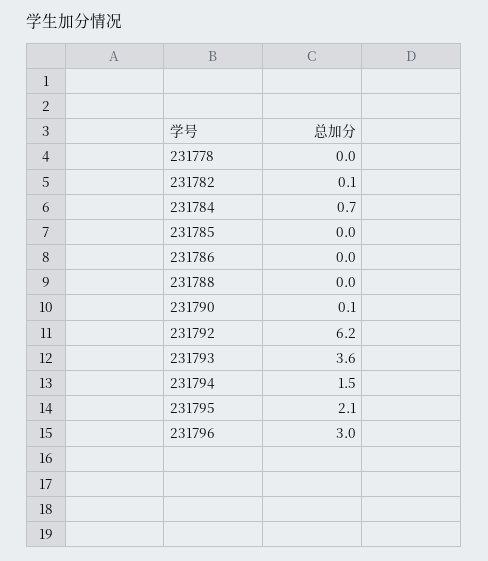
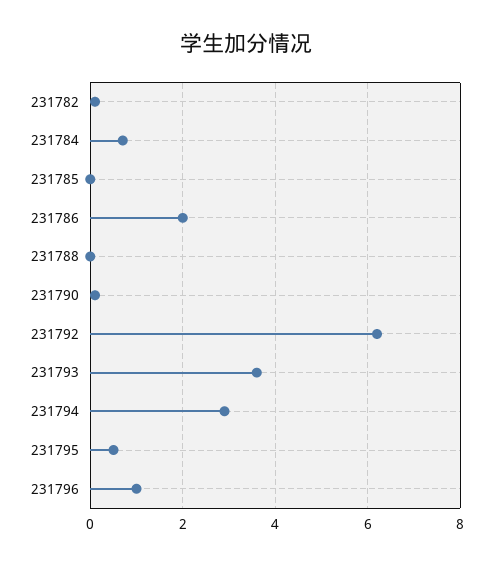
231778: 0 -> none
231786: 0 -> 2
231794: 1.5 -> 3
231795: 2.1 -> 0.5
231796: 3 -> 1

